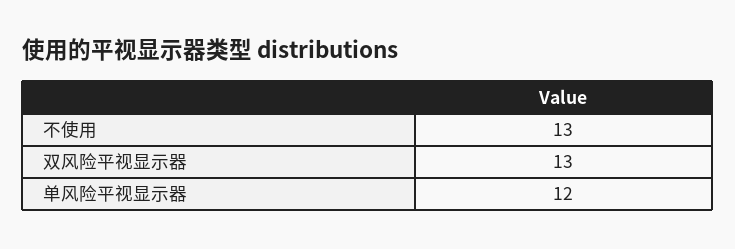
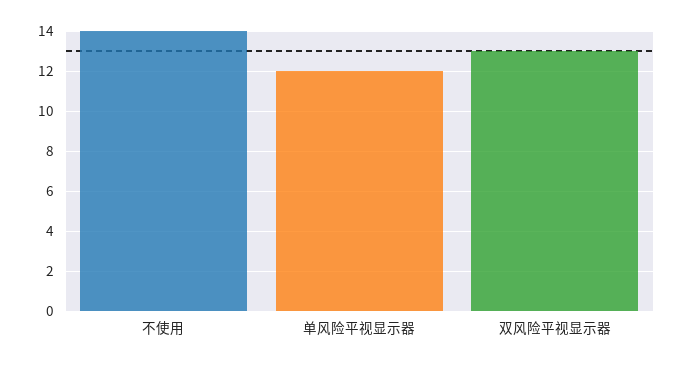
不使用: 13 -> 14

